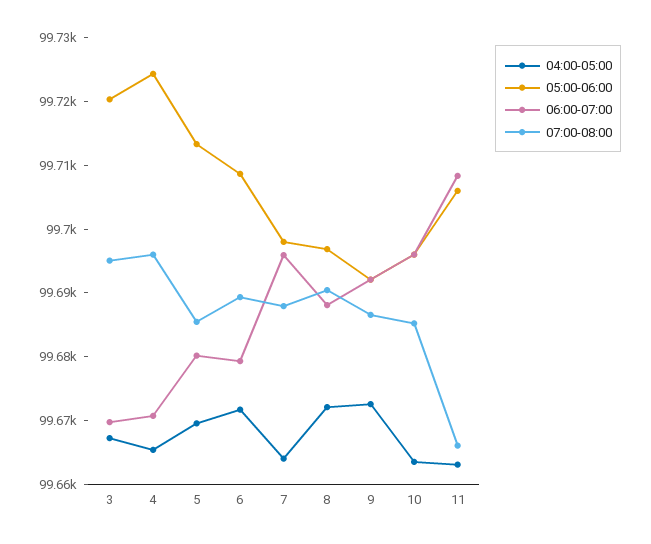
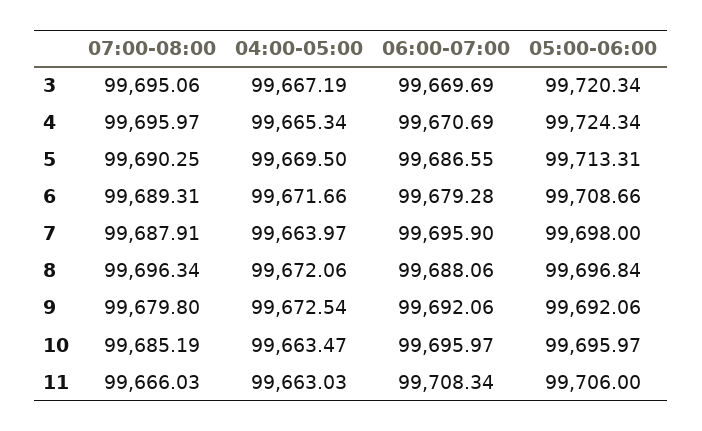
06:00-07:00, 5: 99680 -> 99686.55
07:00-08:00, 5: 99686 -> 99690.25
07:00-08:00, 8: 99690 -> 99696.34
07:00-08:00, 9: 99686 -> 99679.8

